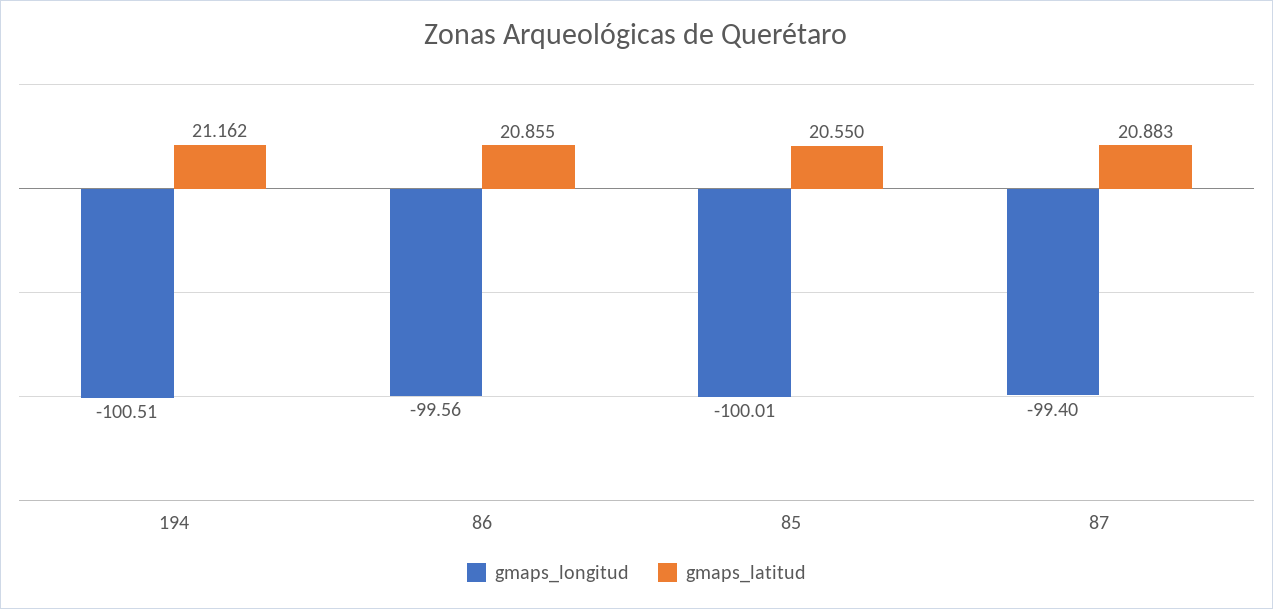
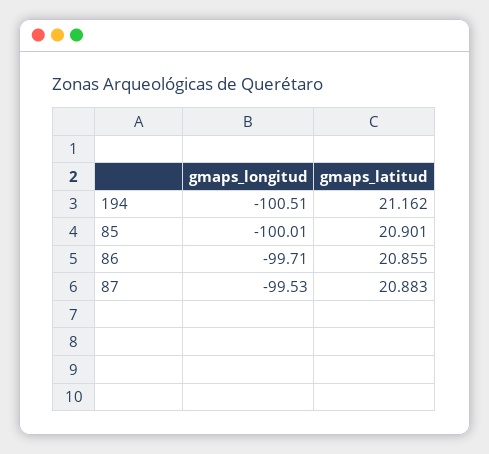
gmaps_longitud, 86: -99.56 -> -99.71
gmaps_latitud, 85: 20.55 -> 20.901
gmaps_longitud, 87: -99.4 -> -99.53

